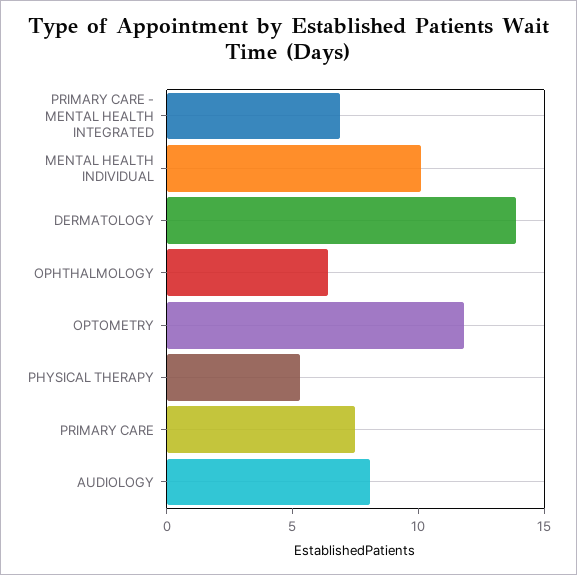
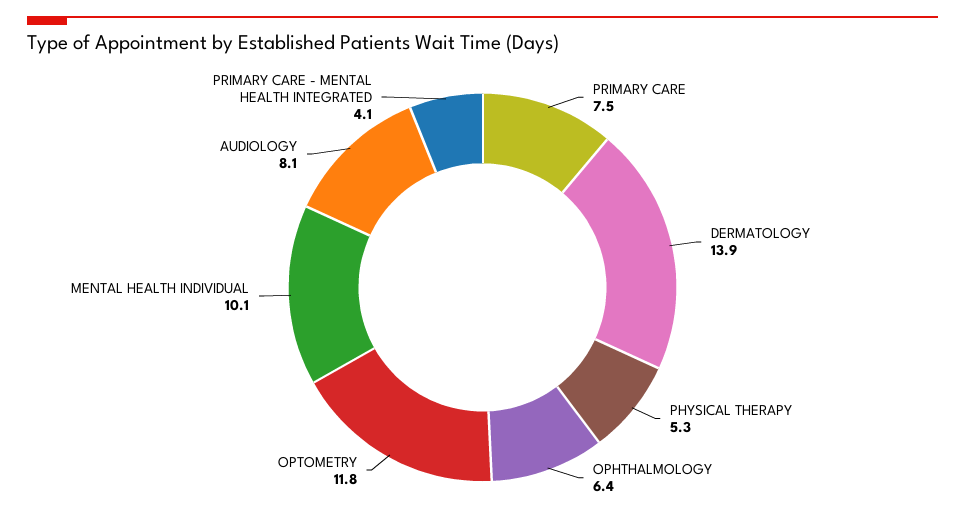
PRIMARY CARE - MENTAL HEALTH INTEGRATED: 7 -> 4.1

